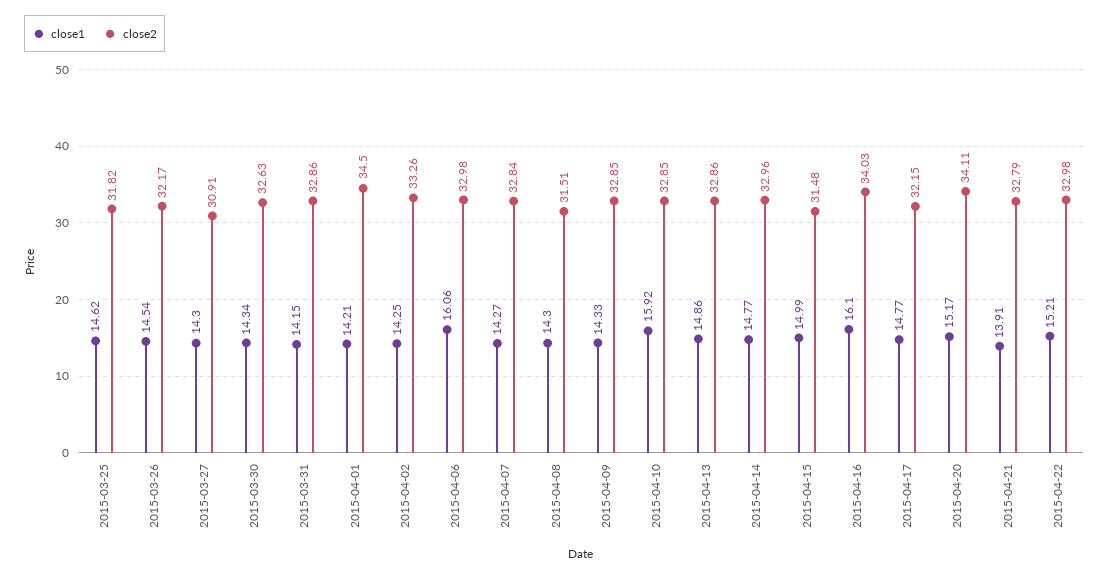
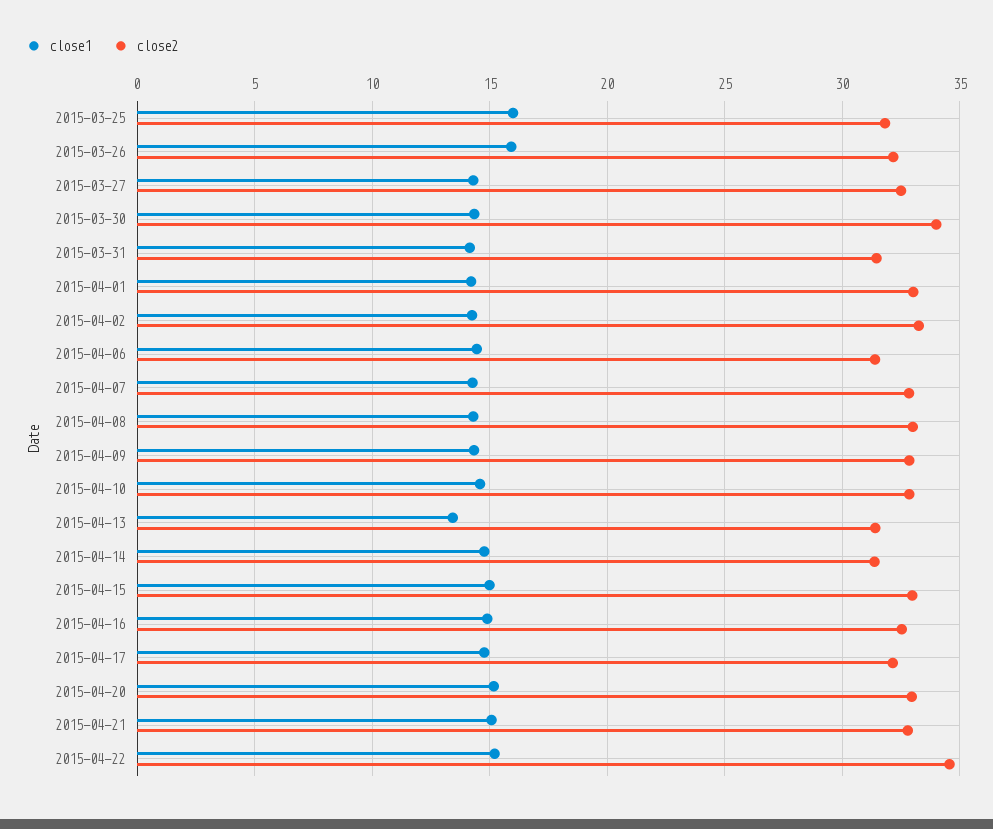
close1, 2015-03-25: 14.62 -> 16
close1, 2015-03-26: 14.54 -> 16
close2, 2015-03-27: 30.91 -> 32.5
close2, 2015-03-30: 32.63 -> 34
close2, 2015-03-31: 32.86 -> 31.5
close2, 2015-04-01: 34.5 -> 33
close1, 2015-04-06: 16.06 -> 14.5
close2, 2015-04-06: 32.98 -> 31.5
close2, 2015-04-08: 31.51 -> 33
close1, 2015-04-10: 15.92 -> 14.5
close1, 2015-04-13: 14.86 -> 13.5
close2, 2015-04-13: 32.86 -> 31.5
close2, 2015-04-14: 32.96 -> 31.5
close2, 2015-04-15: 31.48 -> 33
close1, 2015-04-16: 16.1 -> 15
close2, 2015-04-16: 34.03 -> 32.5
close2, 2015-04-20: 34.11 -> 33
close1, 2015-04-21: 13.91 -> 15
close2, 2015-04-22: 32.98 -> 34.5

